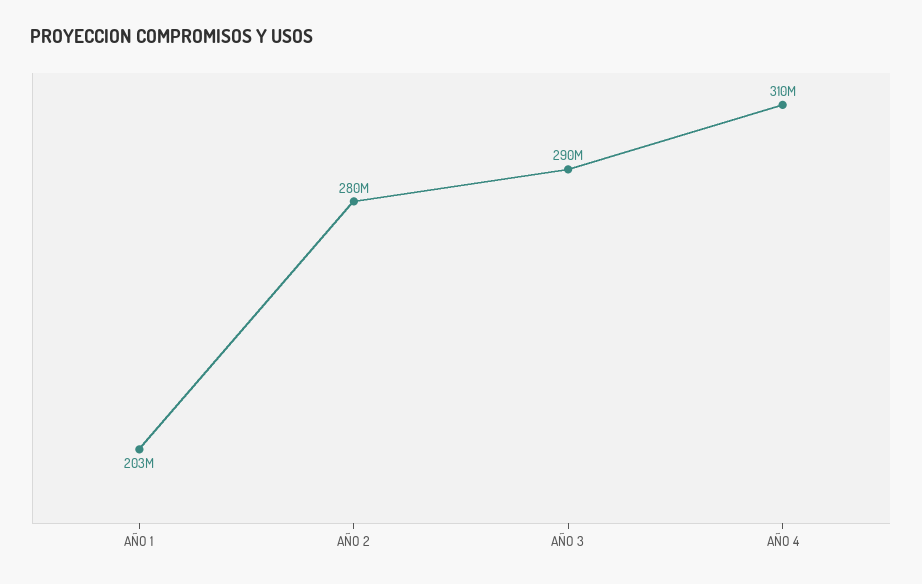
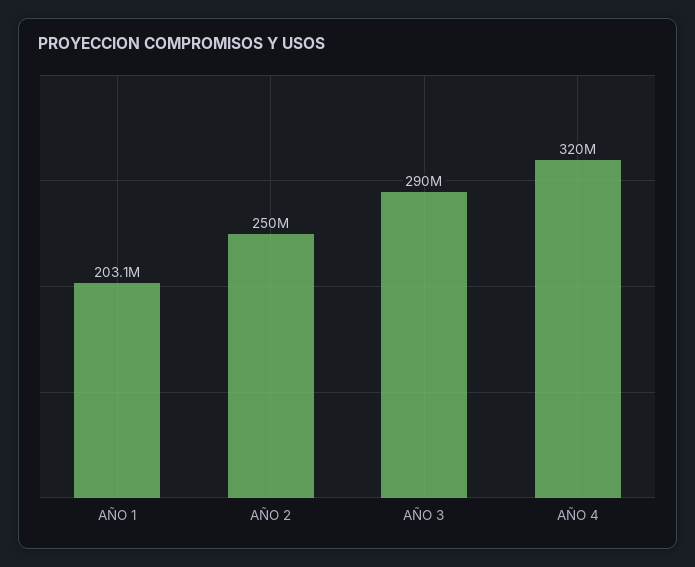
AÑO 2: 280000000 -> 250000000
AÑO 4: 310000000 -> 320000000

